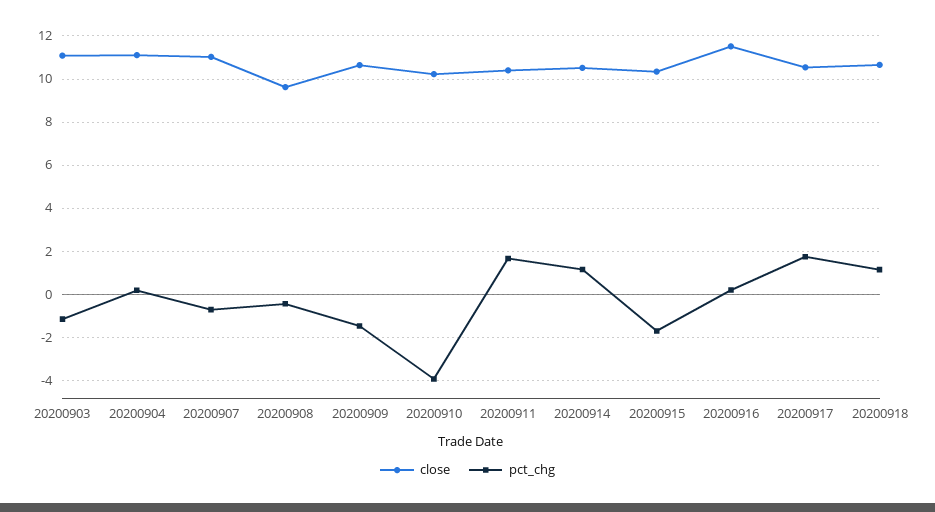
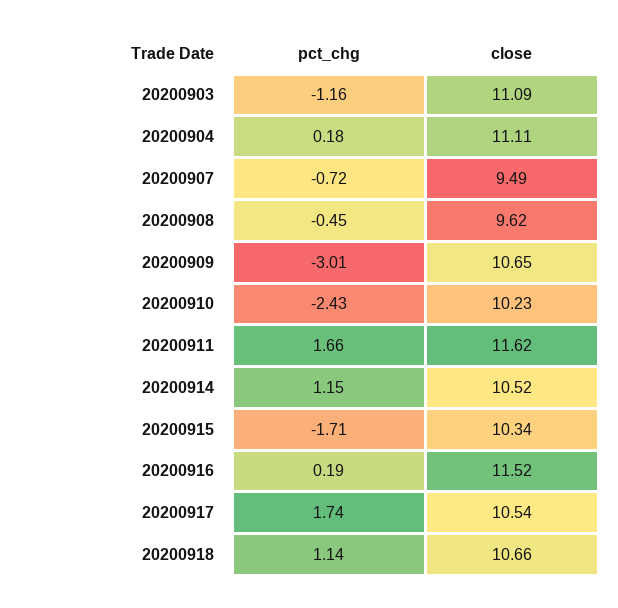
close, 20200907: 11 -> 9.49
pct_chg, 20200909: -1.5 -> -3.01
pct_chg, 20200910: -4 -> -2.43
close, 20200911: 10.5 -> 11.62

